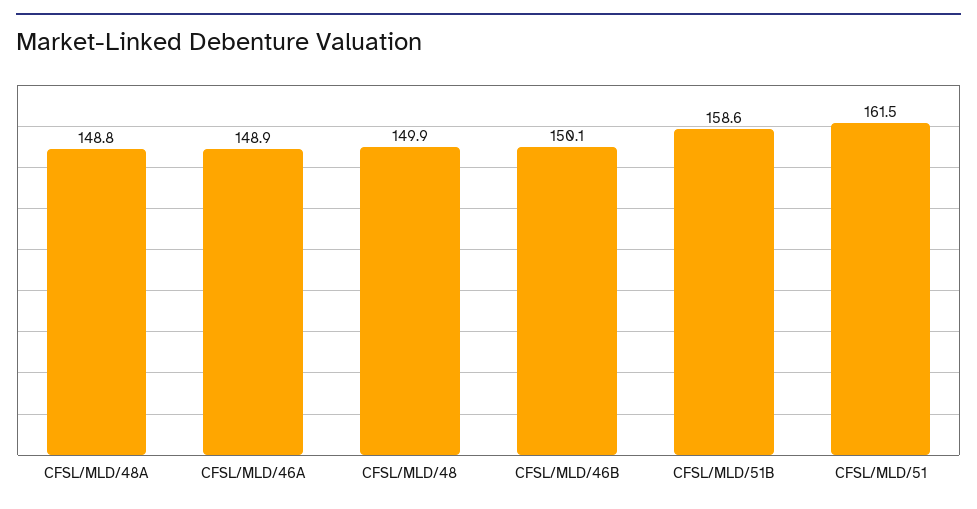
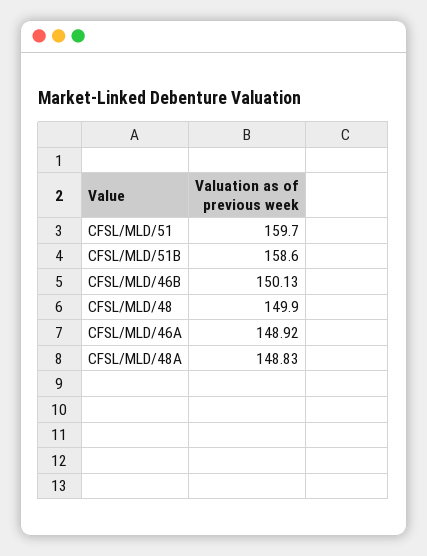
CFSL/MLD/51: 161.5 -> 159.7

